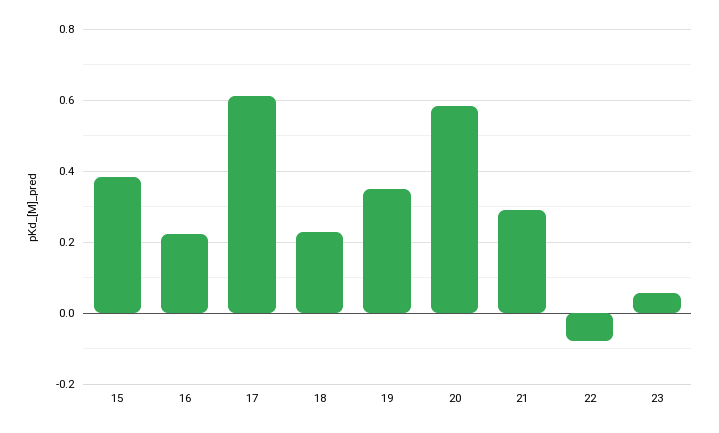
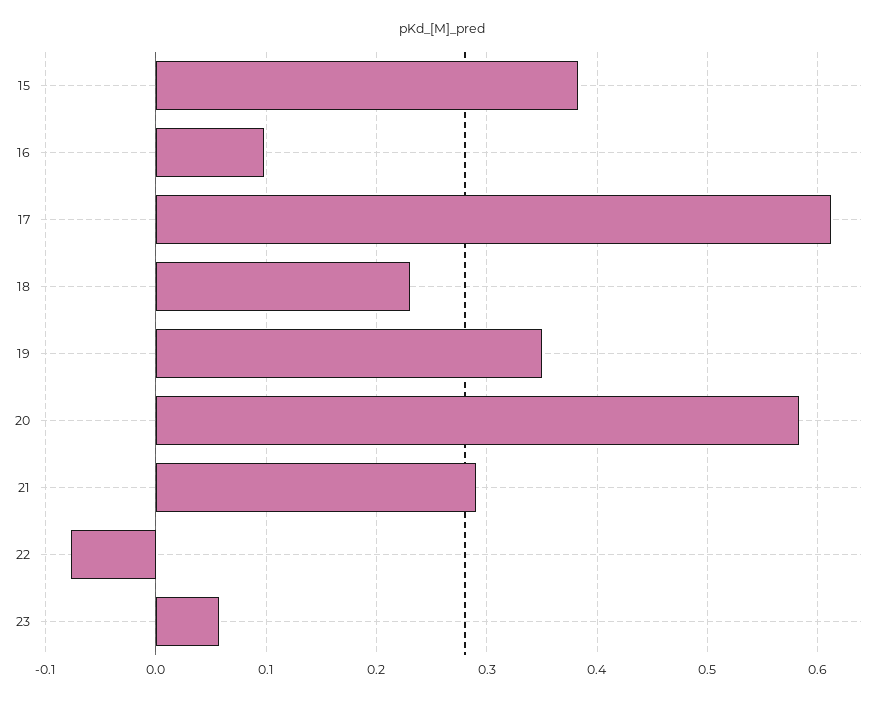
16: 0.22 -> 0.1

